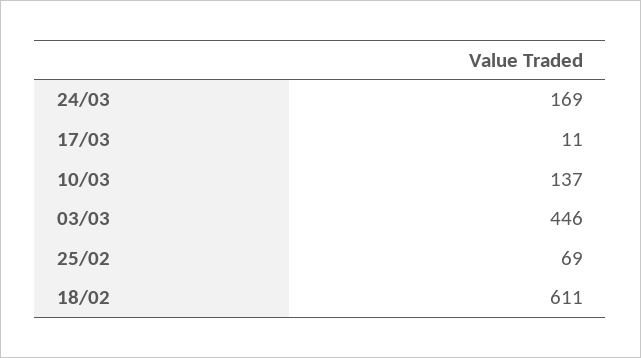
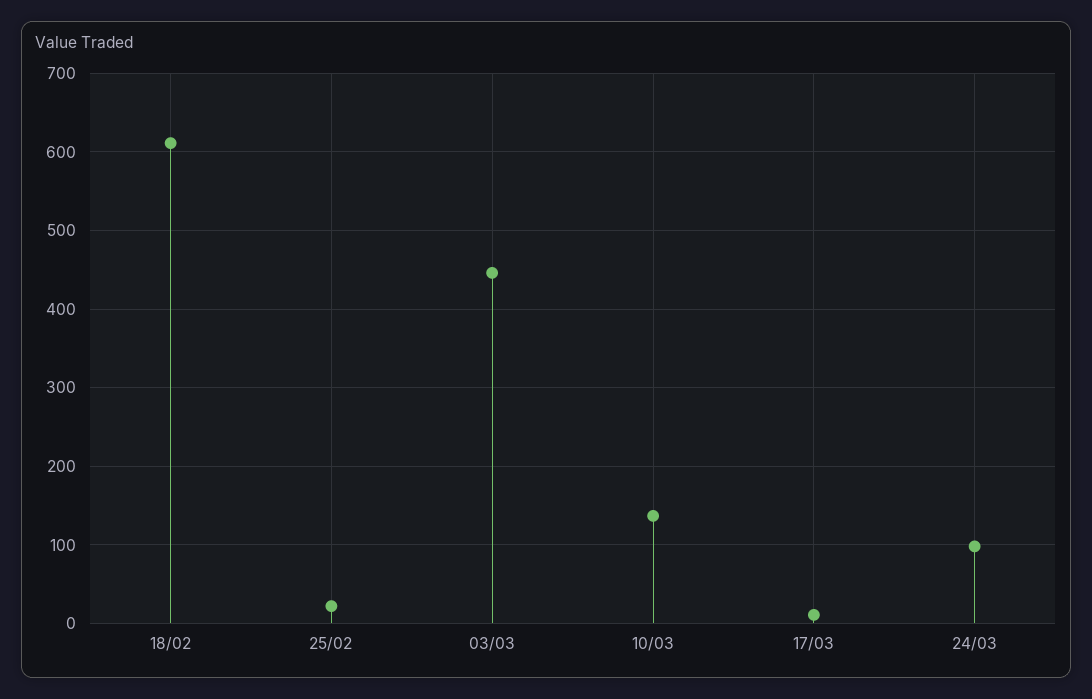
24/03: 169 -> 100
25/02: 69 -> 20

